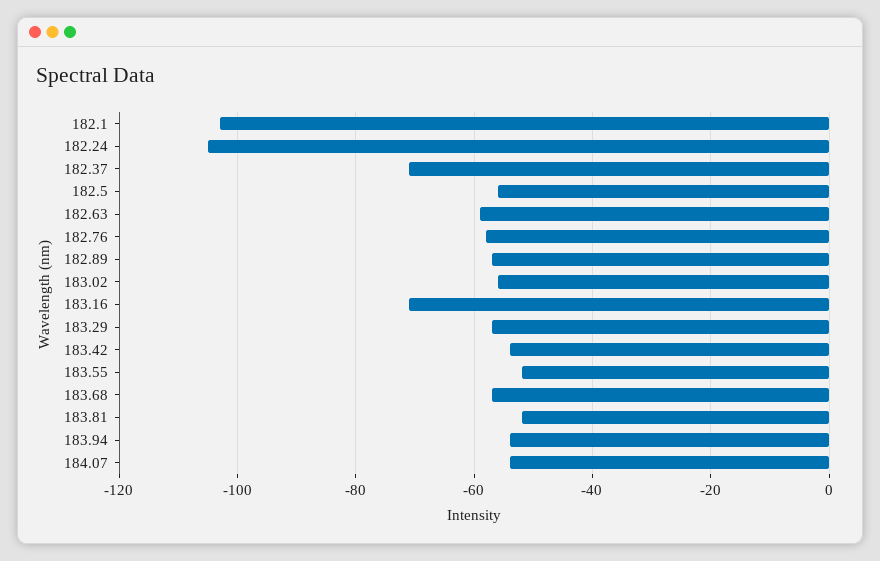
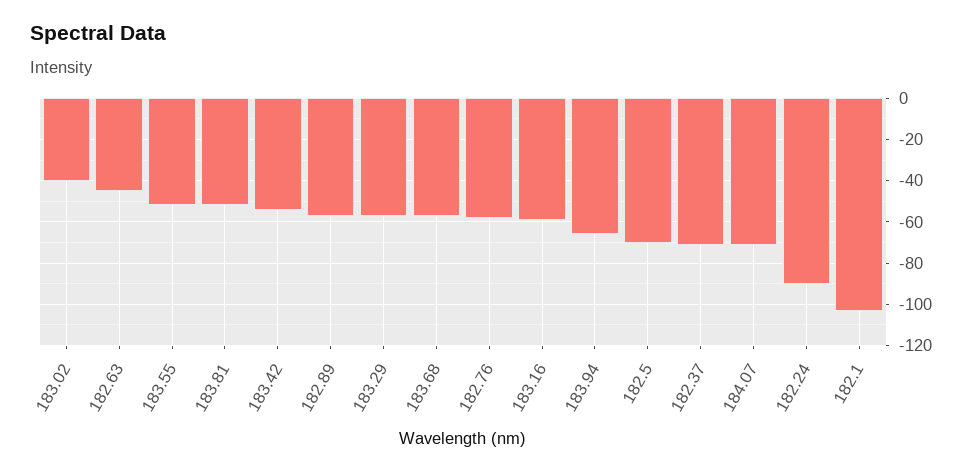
182.24: -105 -> -90
182.5: -55 -> -70
182.63: -60 -> -45
183.02: -55 -> -40
183.16: -70 -> -60
183.94: -55 -> -65
184.07: -55 -> -70

